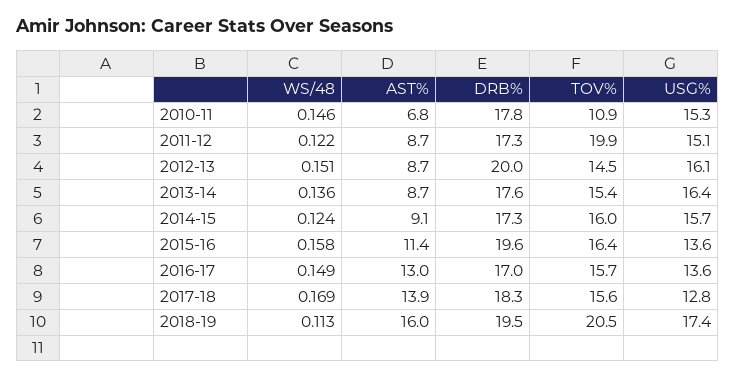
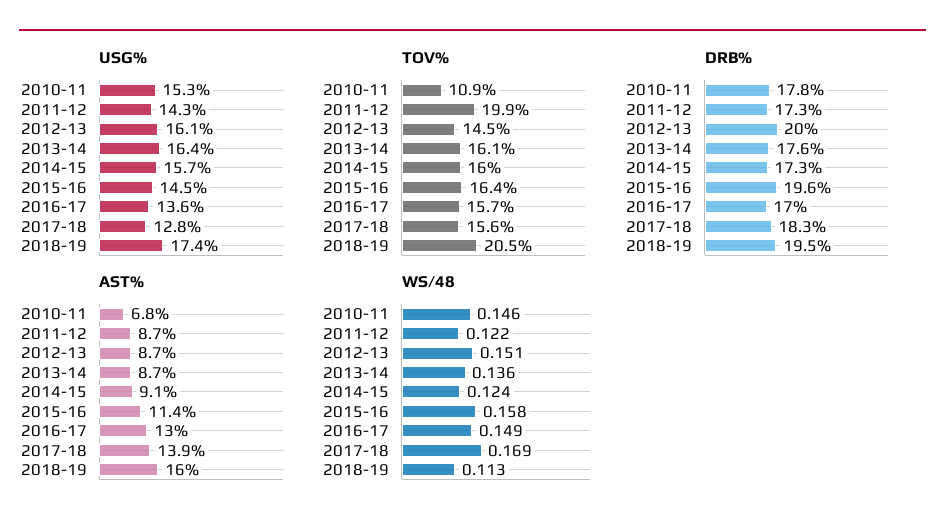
USG%, 2011-12: 15.1 -> 14.3
TOV%, 2013-14: 15.4 -> 16.1
USG%, 2015-16: 13.6 -> 14.5

